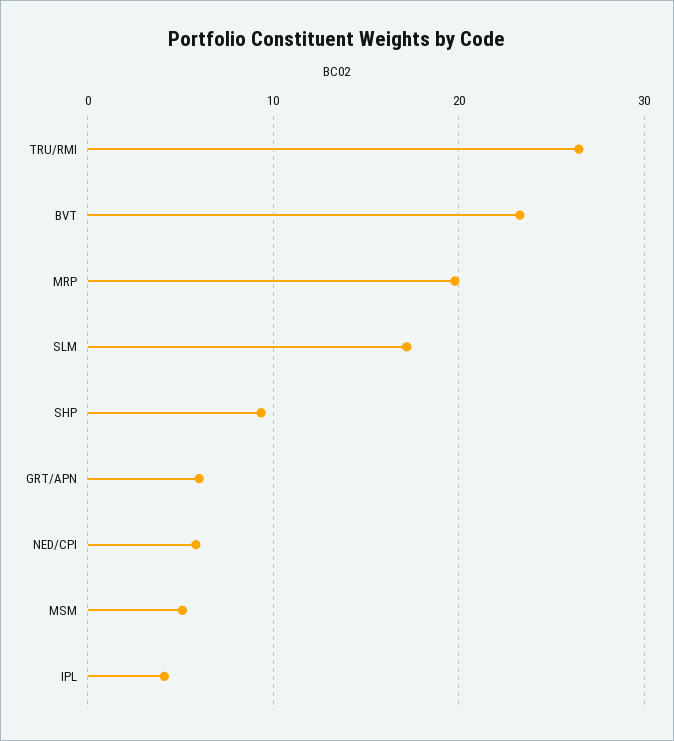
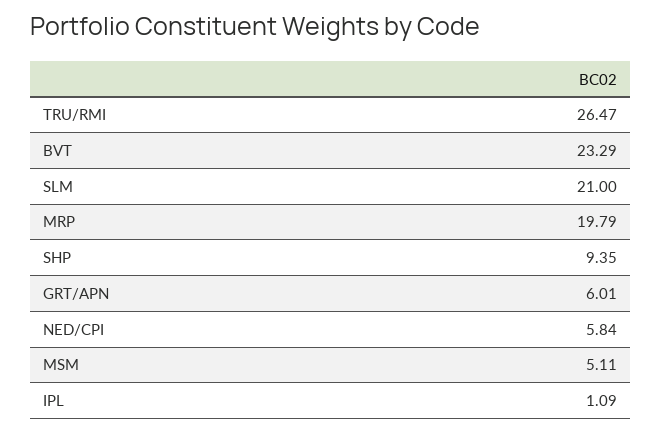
SLM: 17 -> 21
IPL: 4 -> 1.09

